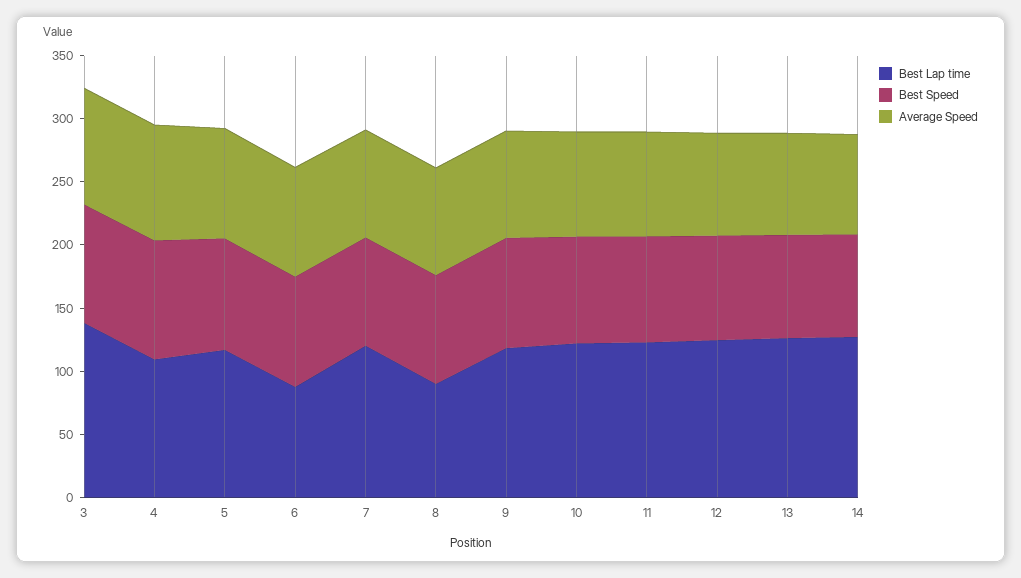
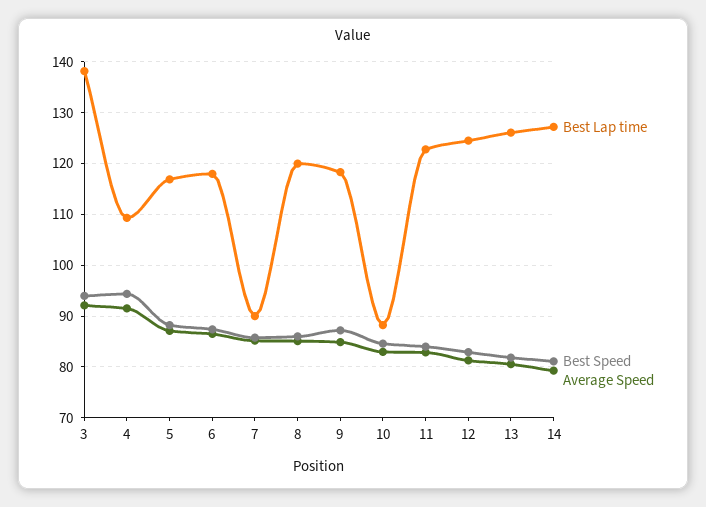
Best Lap time, 6: 90 -> 118
Best Lap time, 7: 120 -> 90
Best Lap time, 8: 90 -> 120
Best Lap time, 10: 120 -> 88

